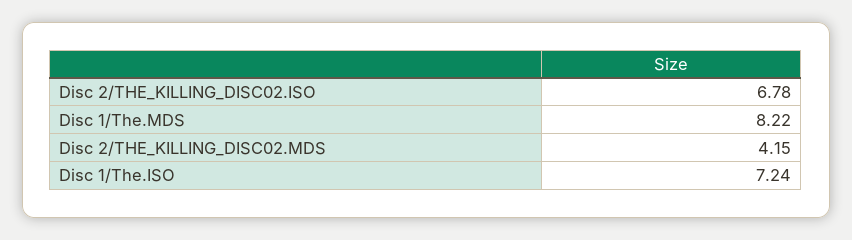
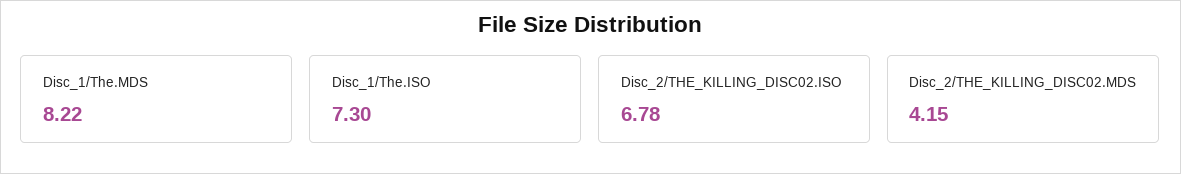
Disc 1/The.ISO: 7.24 -> 7.3

